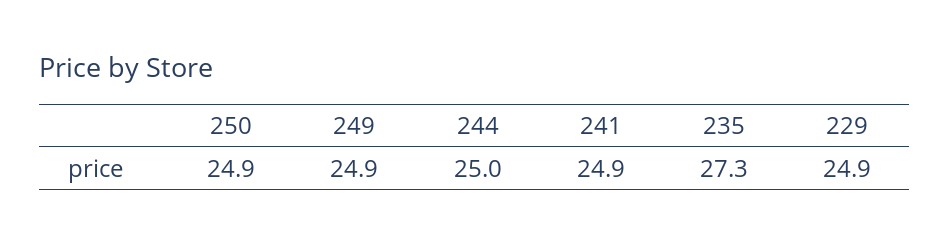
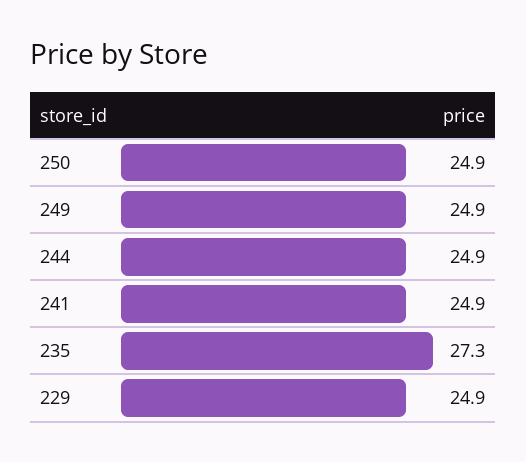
244: 25 -> 24.9

